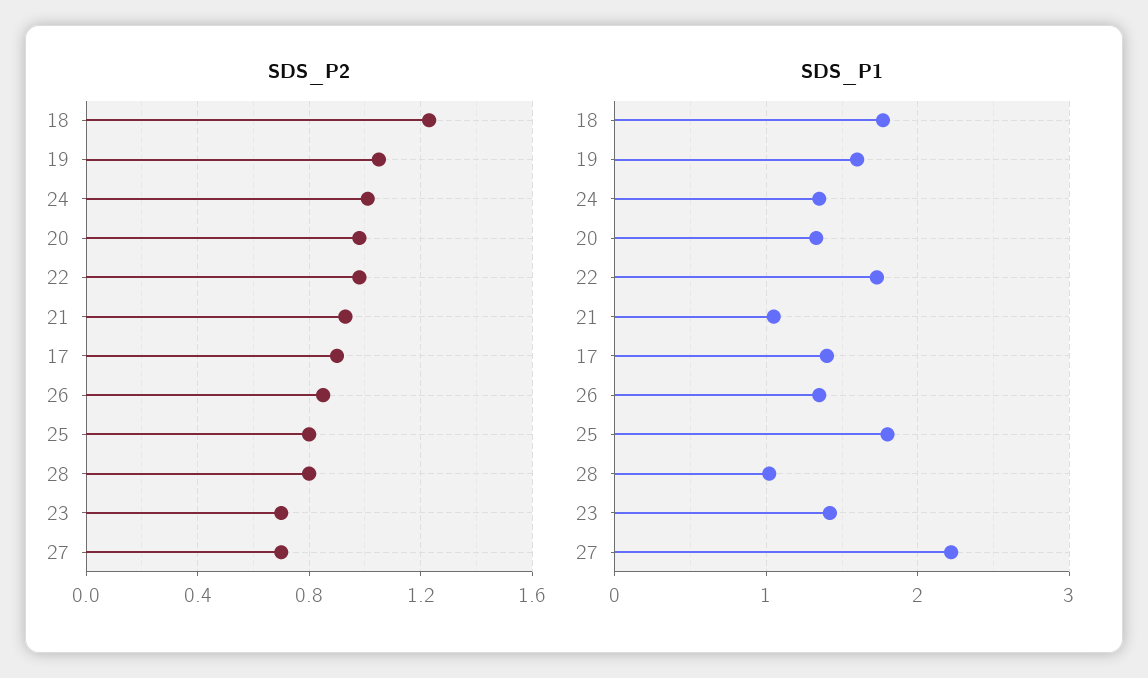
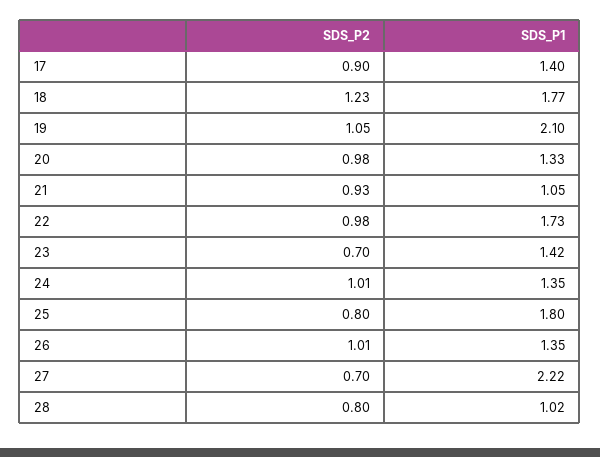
SDS_P2, 26: 0.85 -> 1.01
SDS_P1, 19: 1.6 -> 2.1

